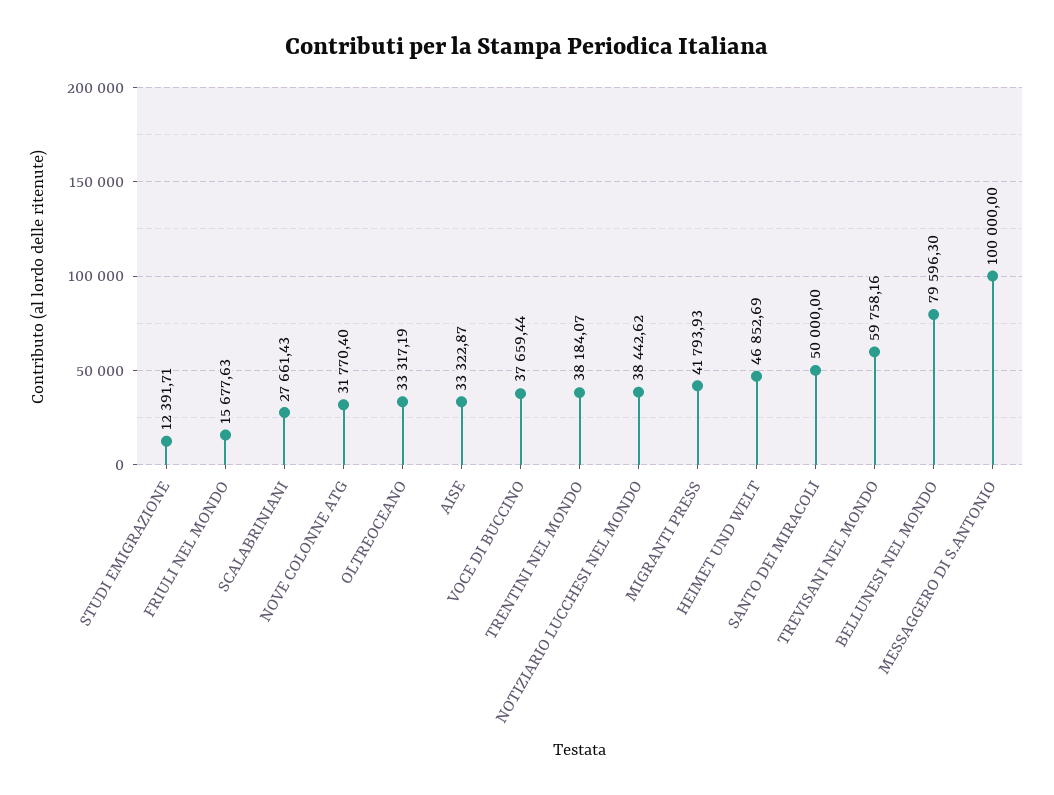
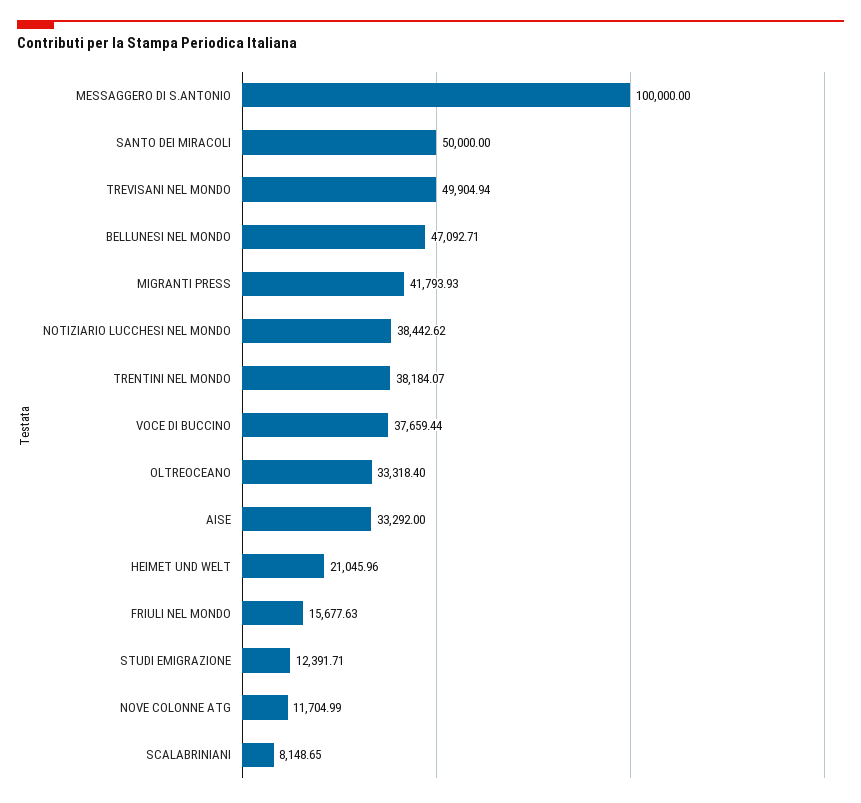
SCALABRINIANI: 27661.43 -> 8148.65
NOVE COLONNE ATG: 31770.4 -> 11704.99
OLTREOCEANO: 33317.19 -> 33318.4
AISE: 33322.87 -> 33292
HEIMET UND WELT: 46852.69 -> 21045.96
TREVISANI NEL MONDO: 59758.16 -> 49904.94
BELLUNESI NEL MONDO: 79596.3 -> 47092.71

